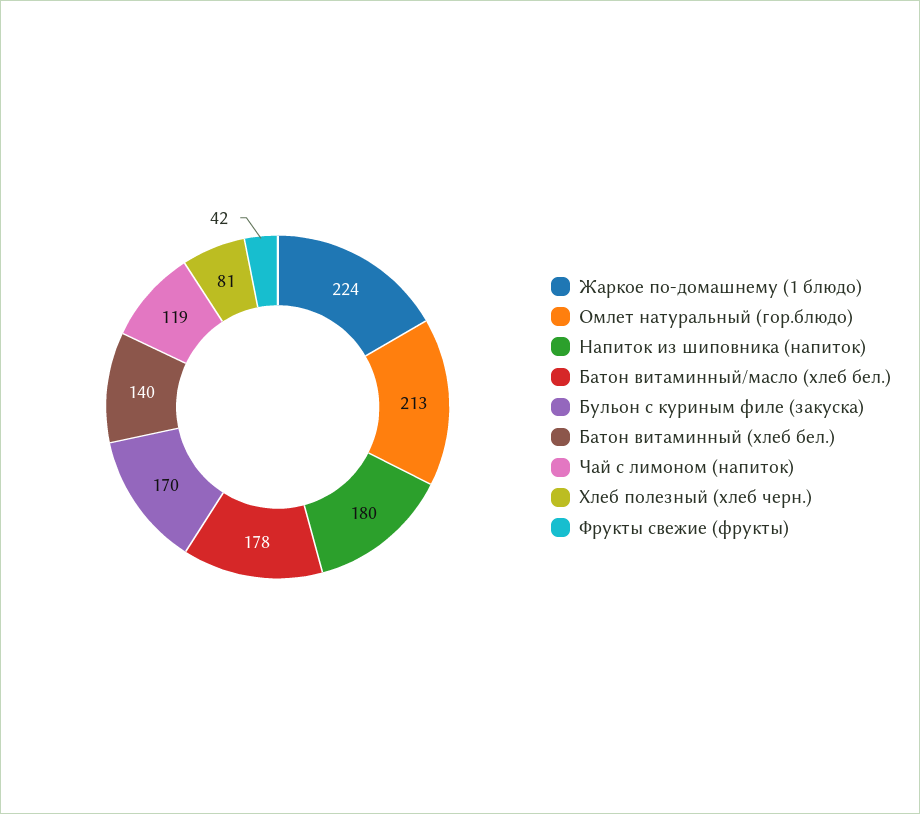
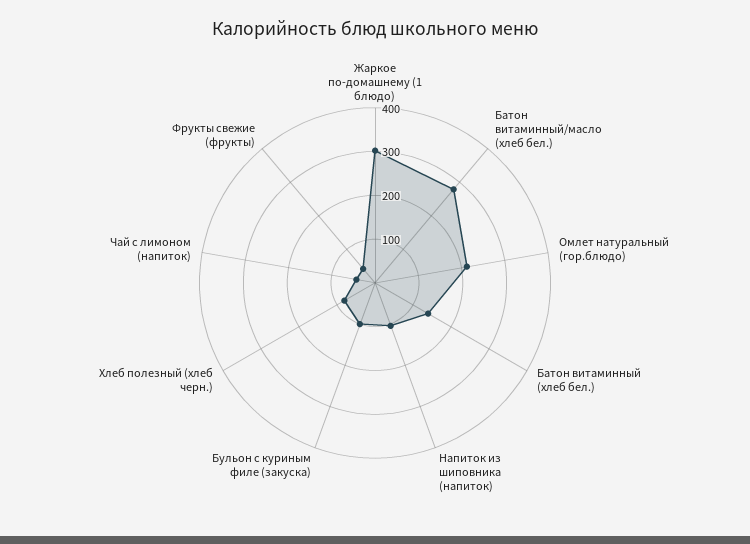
Жаркое по-домашнему (1 блюдо): 224 -> 300
Напиток из шиповника (напиток): 180 -> 100
Батон витаминный/масло (хлеб бел.): 178 -> 280
Бульон с куриным филе (закуска): 170 -> 100
Чай с лимоном (напиток): 119 -> 40

